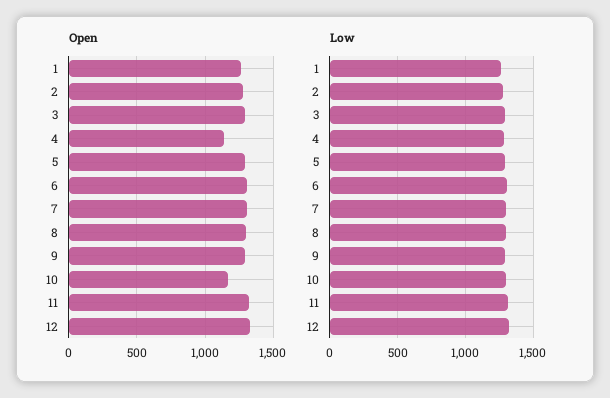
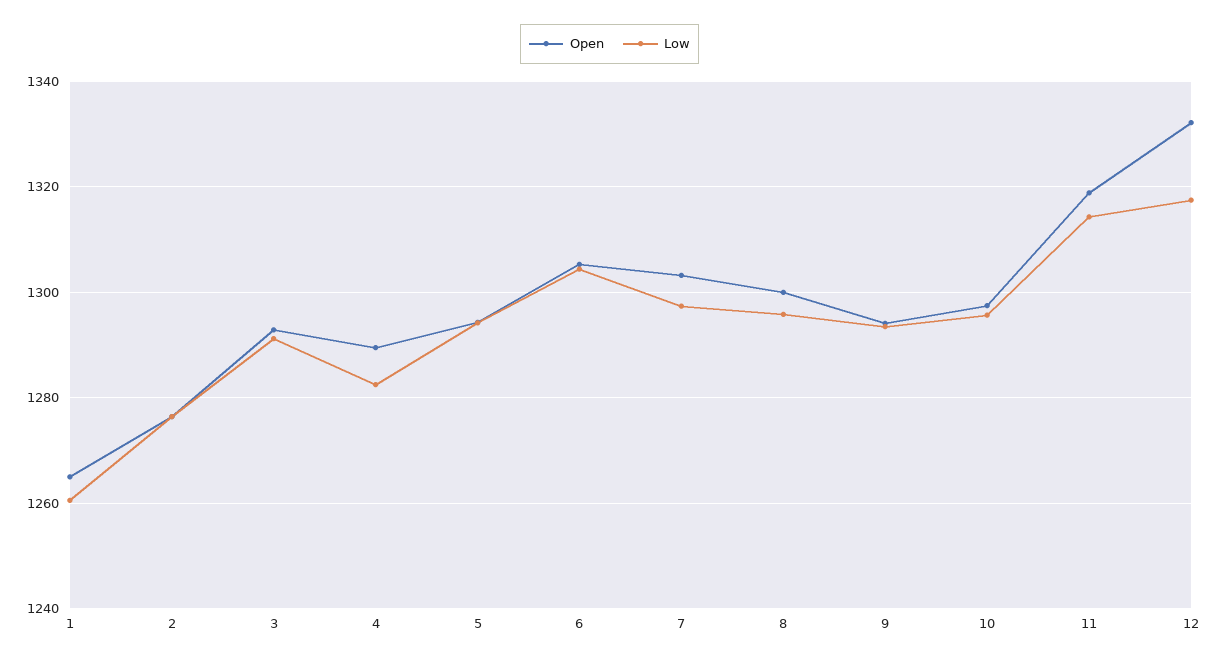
Open, 4: 1150 -> 1290
Open, 10: 1150 -> 1298

